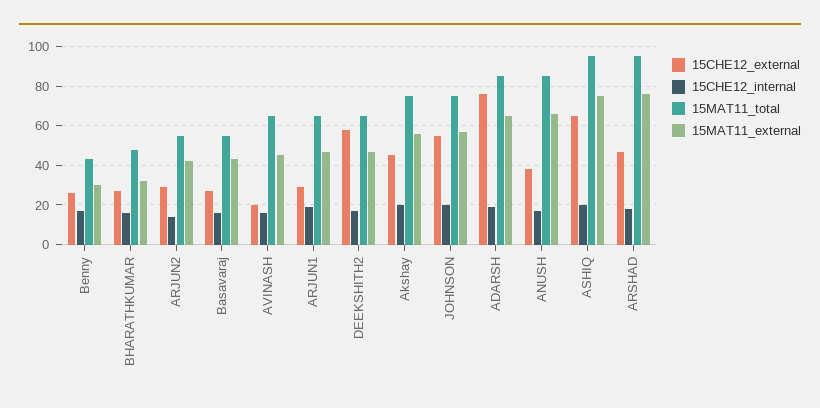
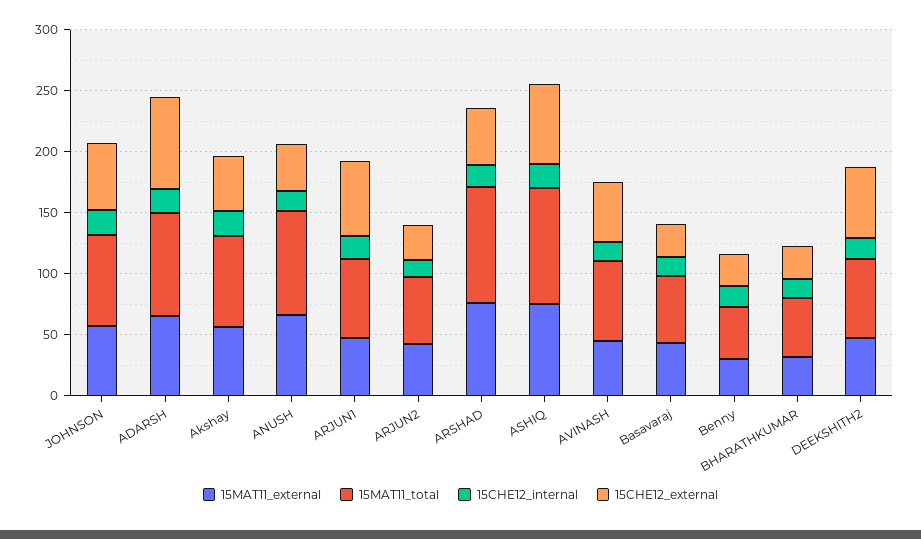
15CHE12_external, AVINASH: 20 -> 50
15CHE12_external, ARJUN1: 30 -> 60

